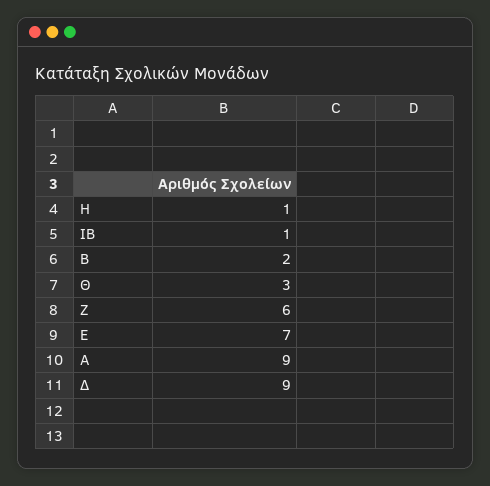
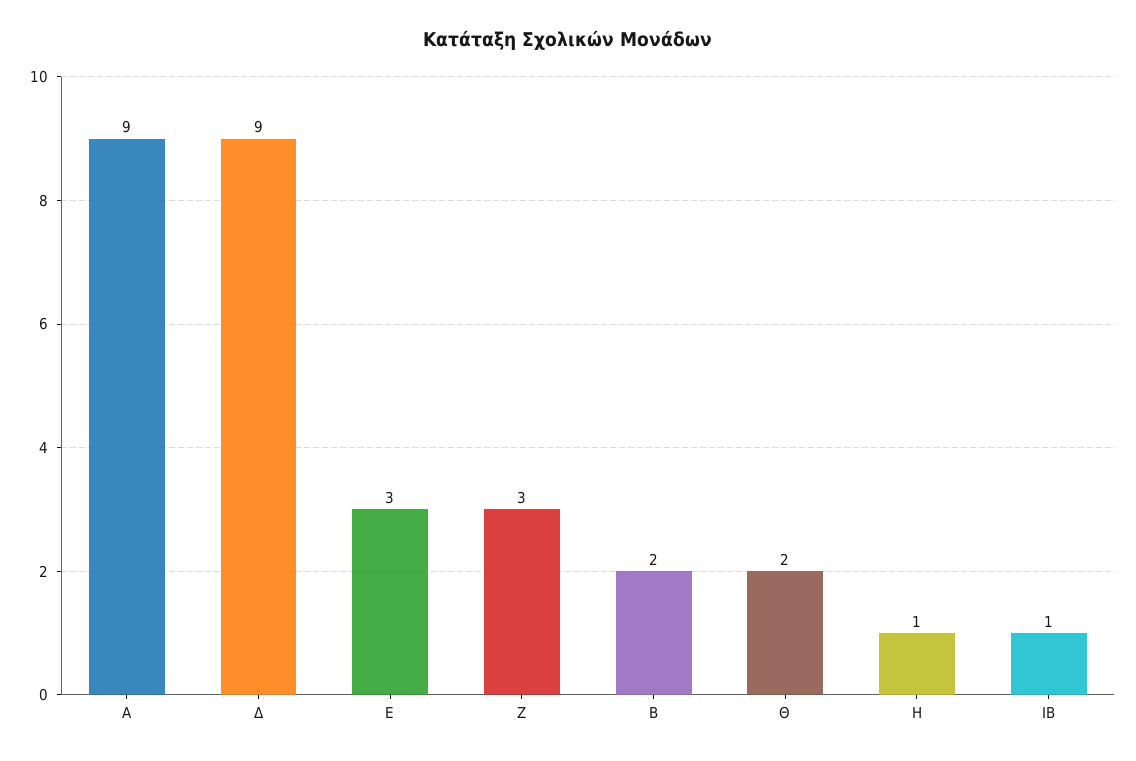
Θ: 3 -> 2
Ζ: 6 -> 3
Ε: 7 -> 3

